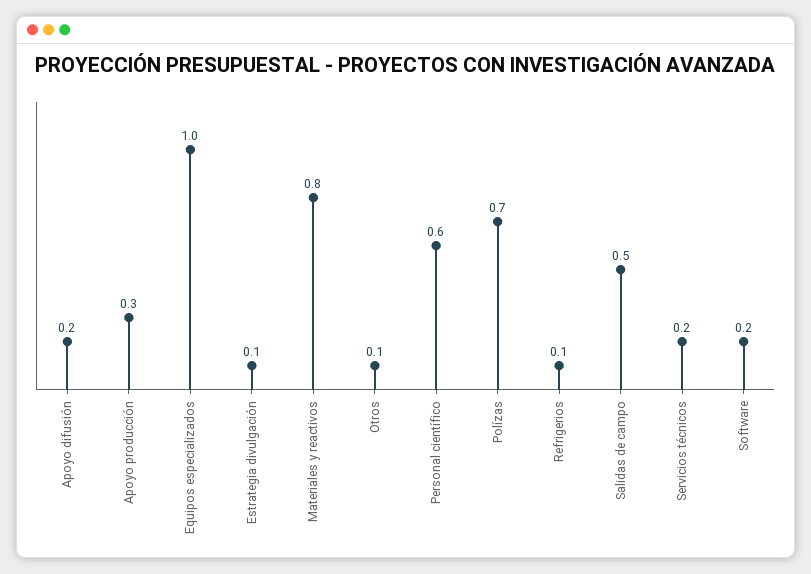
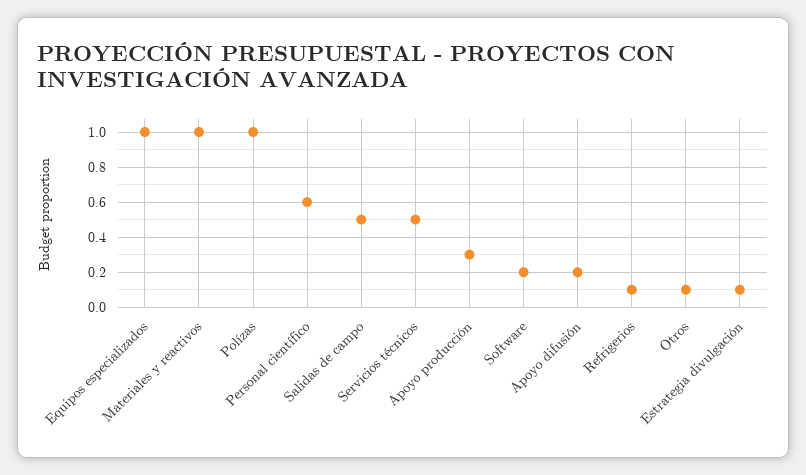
Materiales y reactivos: 0.8 -> 1
Polízas: 0.7 -> 1
Servicios técnicos: 0.2 -> 0.5

